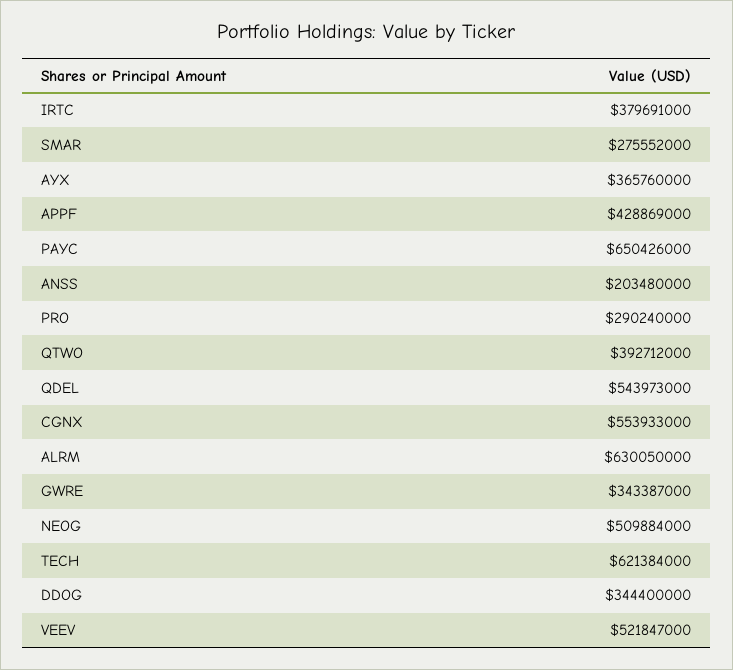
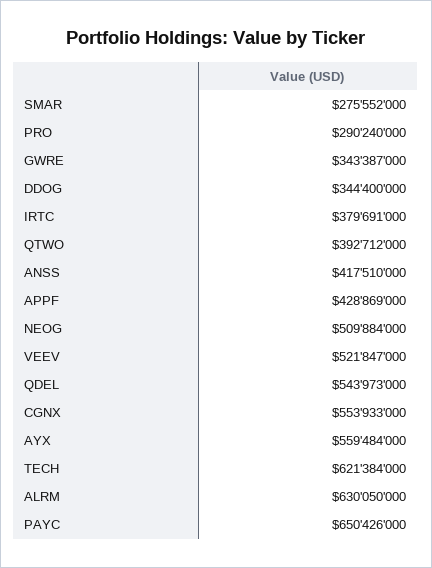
AYX: 365760000 -> 559484000
ANSS: 203480000 -> 417510000

